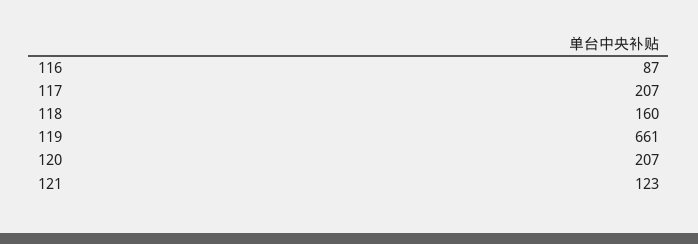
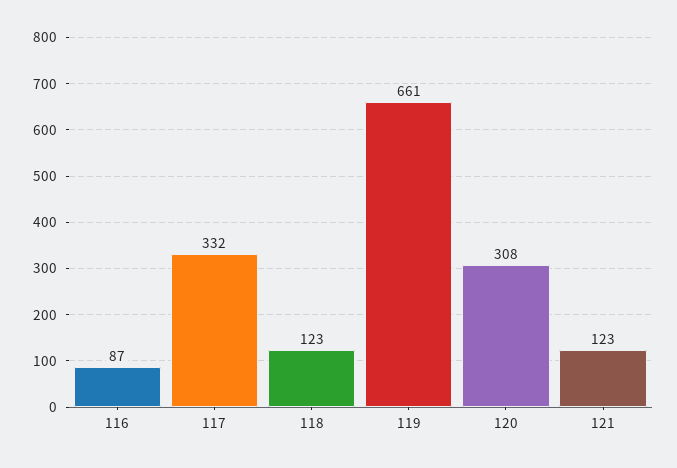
117: 207 -> 332
118: 160 -> 123
120: 207 -> 308

